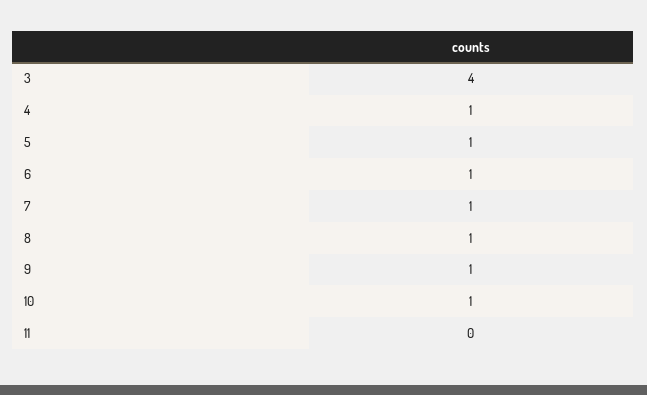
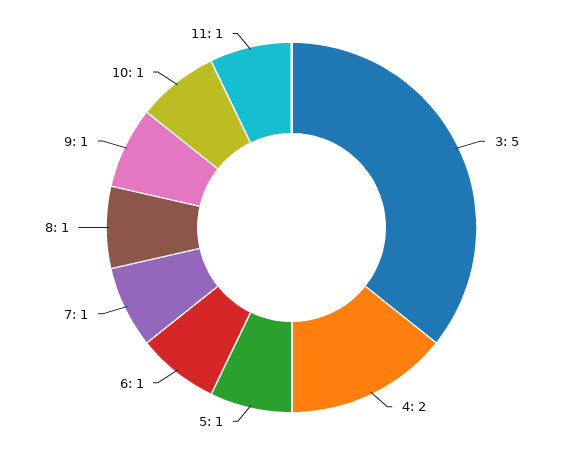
3: 4 -> 5
4: 1 -> 2
11: 0 -> 1

